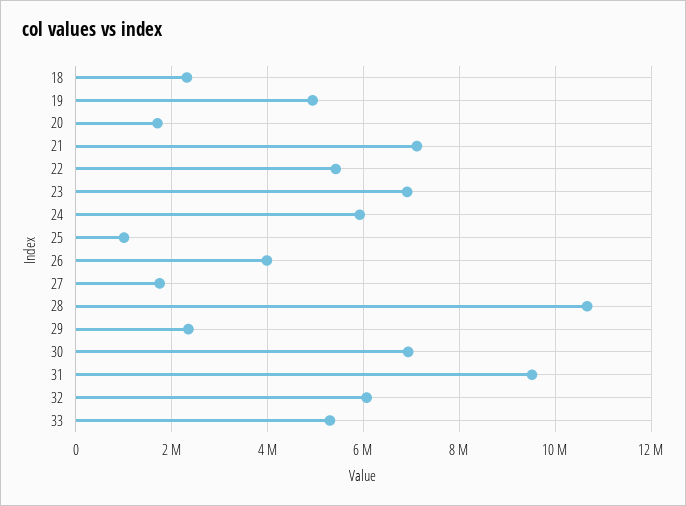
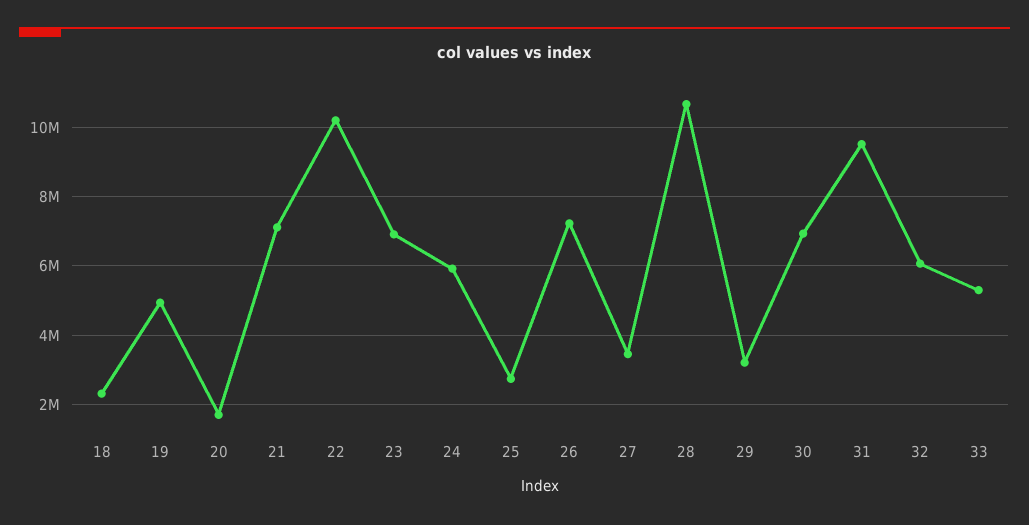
22: 5400000 -> 10200000
25: 1000000 -> 2800000
26: 4000000 -> 7200000
27: 1800000 -> 3400000
29: 2400000 -> 3200000

